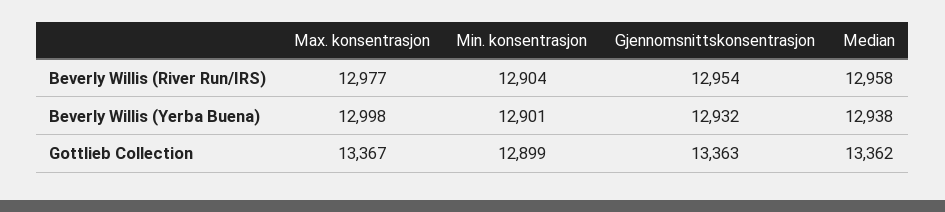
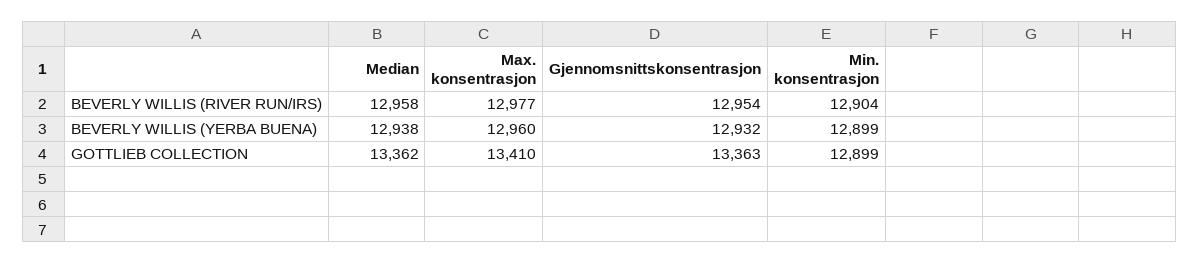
Max. konsentrasjon, Beverly Willis (Yerba Buena): 12998 -> 12960
Min. konsentrasjon, Beverly Willis (Yerba Buena): 12901 -> 12899
Max. konsentrasjon, Gottlieb Collection: 13367 -> 13410

